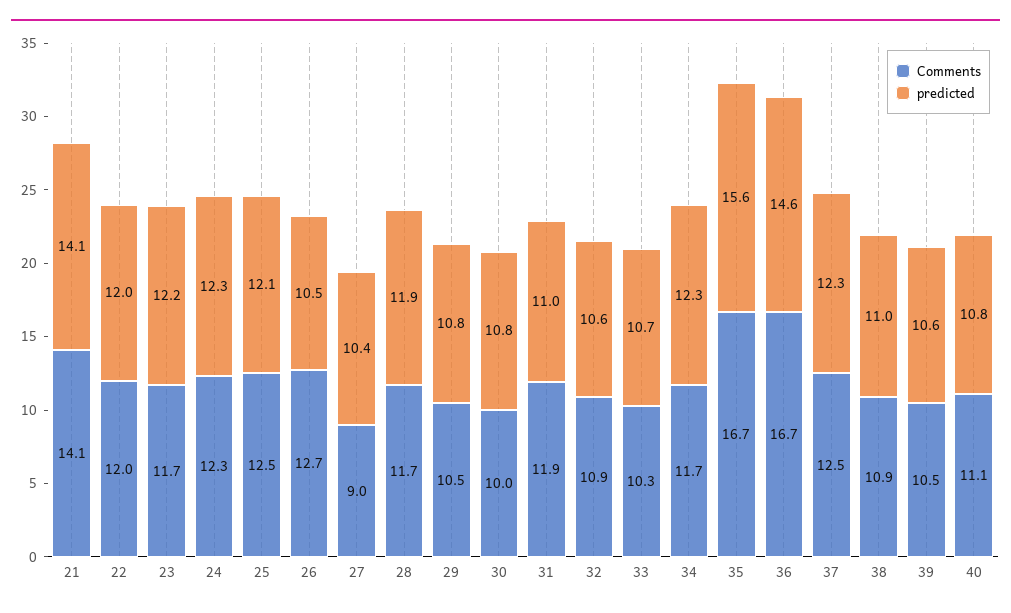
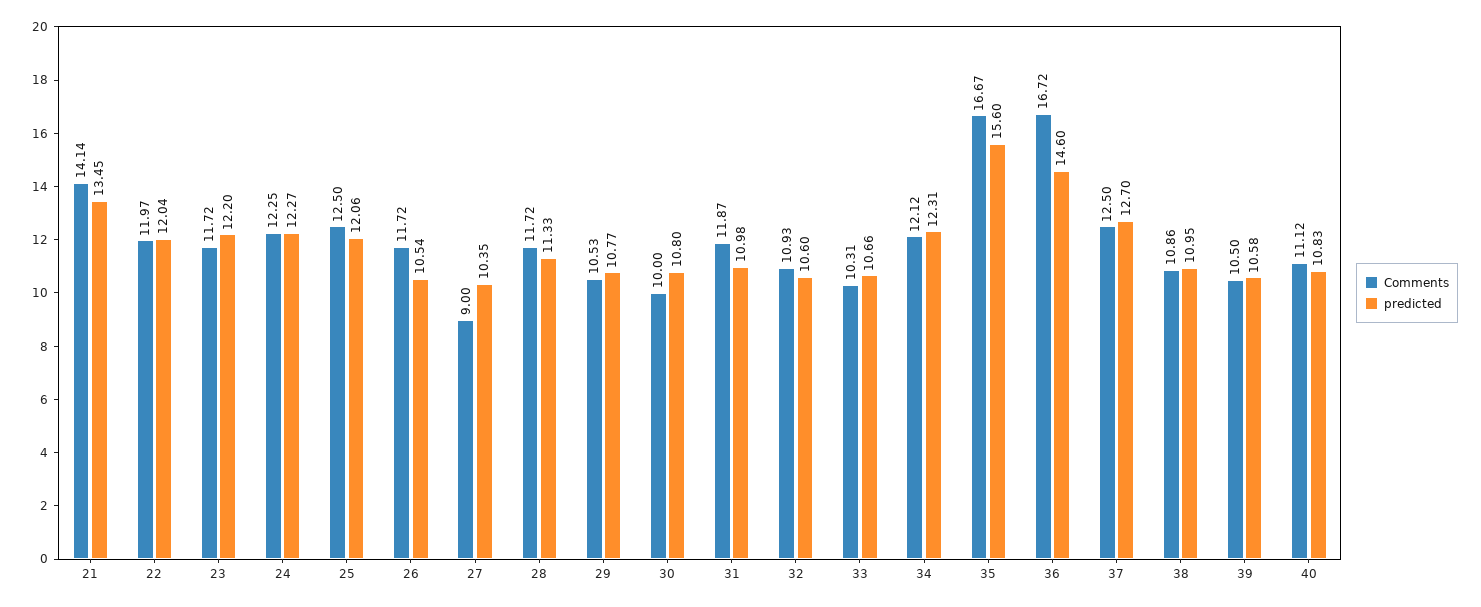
predicted, 21: 14.1 -> 13.45
Comments, 26: 12.7 -> 11.72
predicted, 28: 11.9 -> 11.33
Comments, 34: 11.7 -> 12.12
predicted, 37: 12.3 -> 12.7

